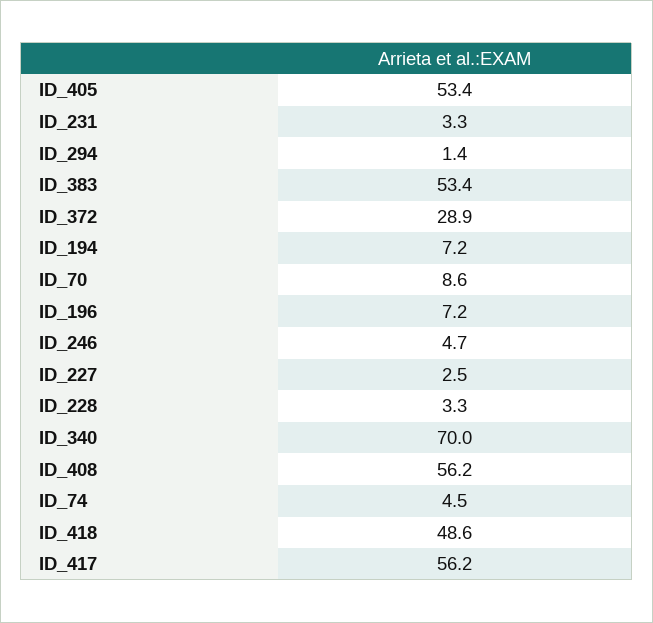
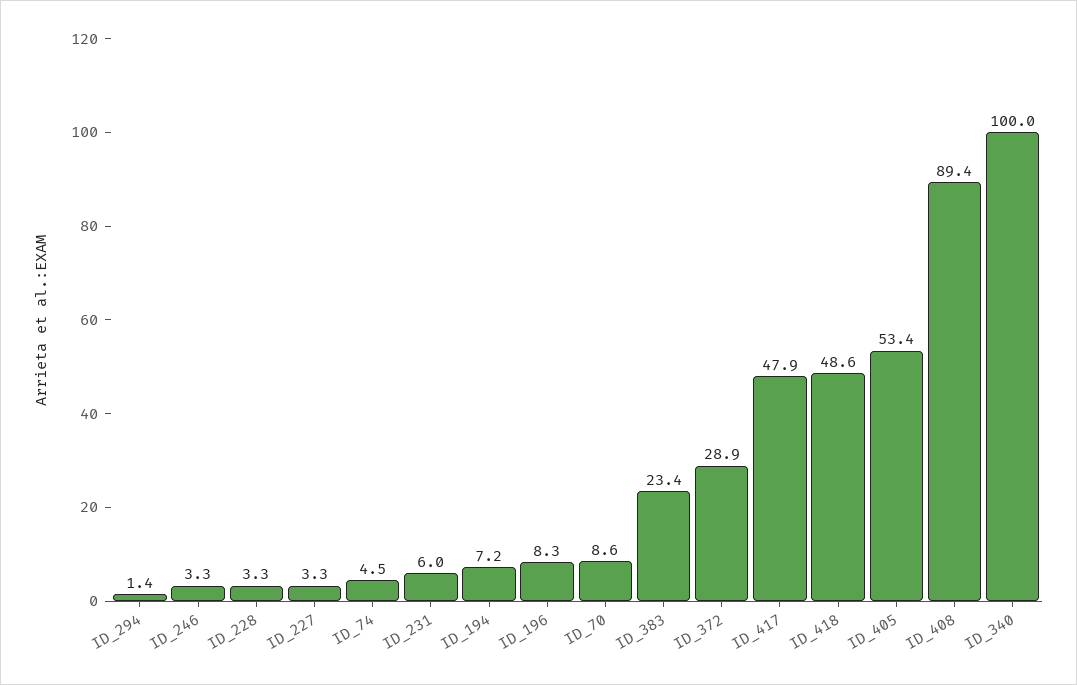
ID_231: 3.3 -> 6
ID_383: 53.4 -> 23.4
ID_196: 7.2 -> 8.3
ID_246: 4.7 -> 3.3
ID_227: 2.5 -> 3.3
ID_340: 70 -> 100
ID_408: 56.2 -> 89.4
ID_417: 56.2 -> 47.9

